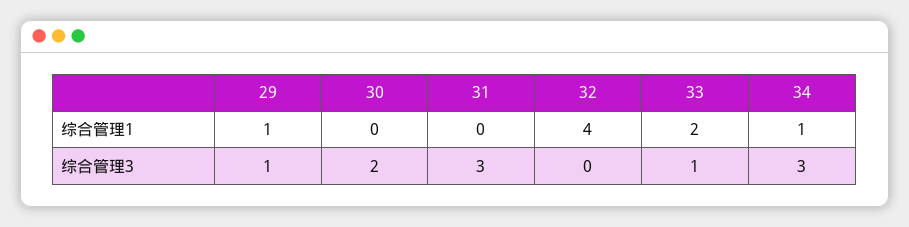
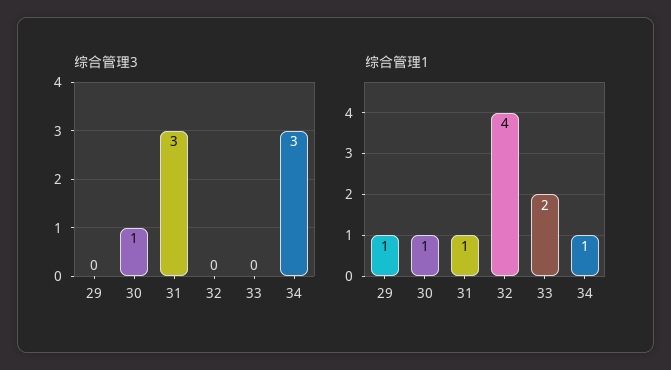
综合管理1, 30: 0 -> 1
综合管理1, 31: 0 -> 1
综合管理3, 29: 1 -> 0
综合管理3, 30: 2 -> 1
综合管理3, 33: 1 -> 0

